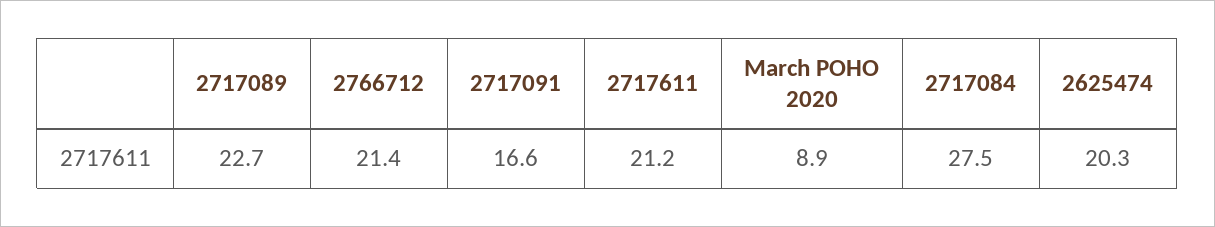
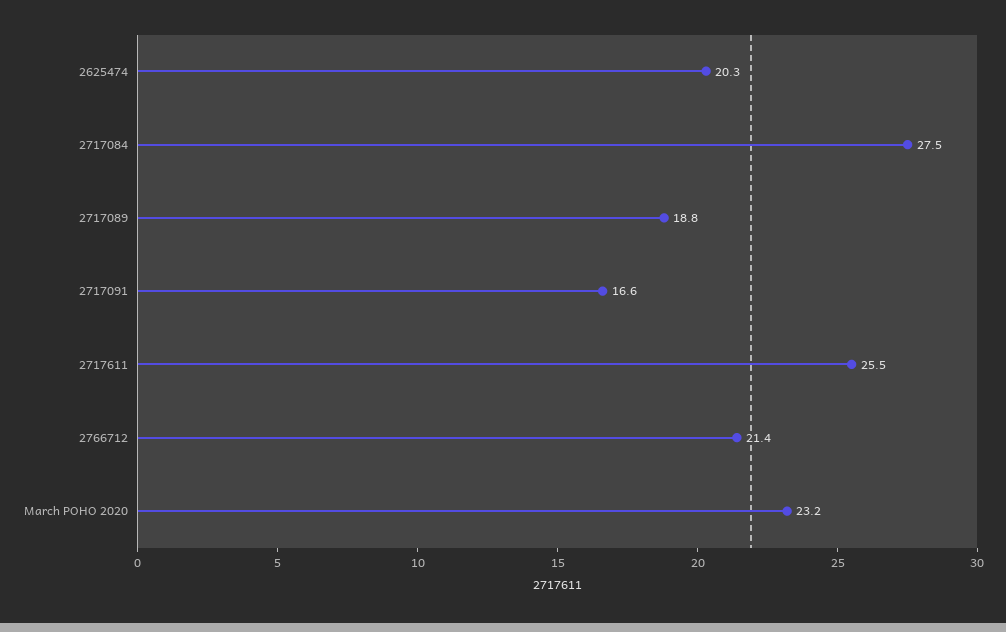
2717089: 22.7 -> 18.8
2717611: 21.2 -> 25.5
March POHO 2020: 8.9 -> 23.2

